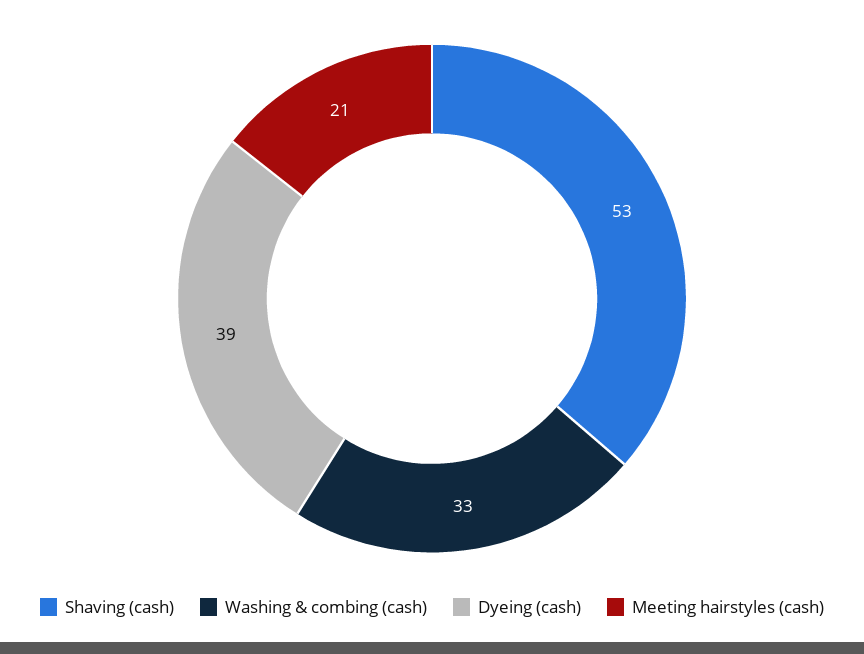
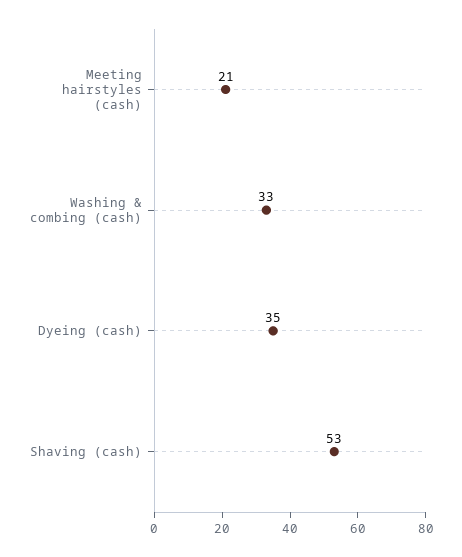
Dyeing (cash): 39 -> 35

